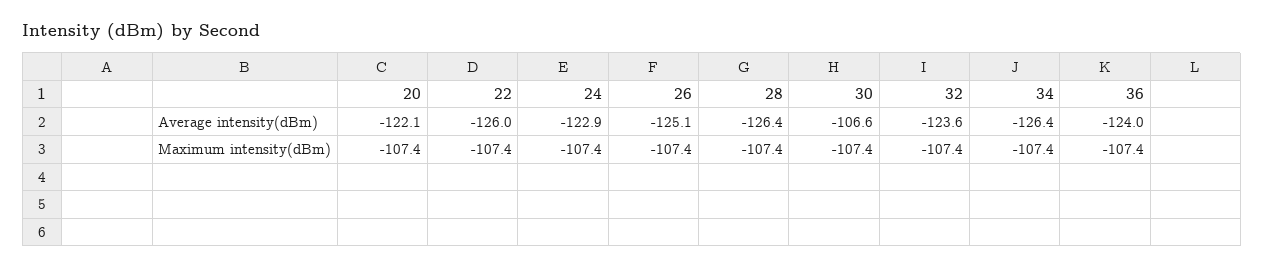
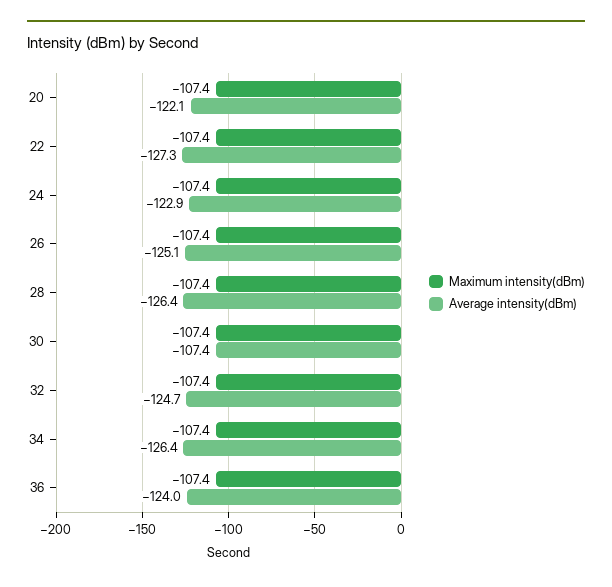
Average intensity(dBm), 22: -126 -> -127.3
Average intensity(dBm), 30: -106.6 -> -107.4
Average intensity(dBm), 32: -123.6 -> -124.7

